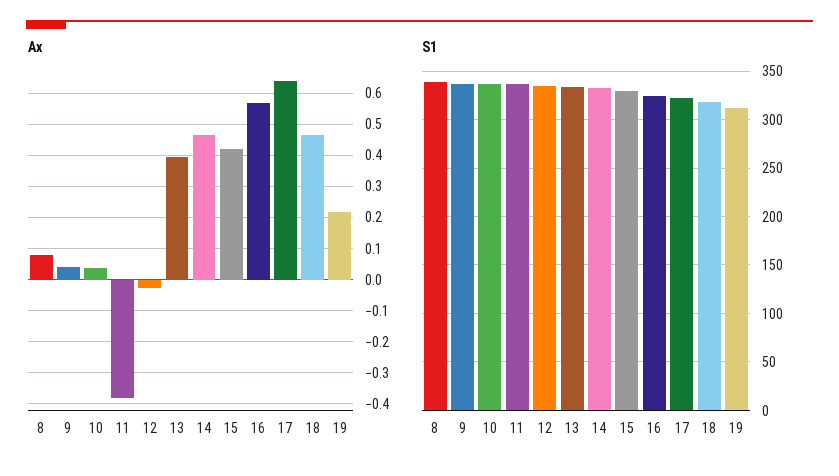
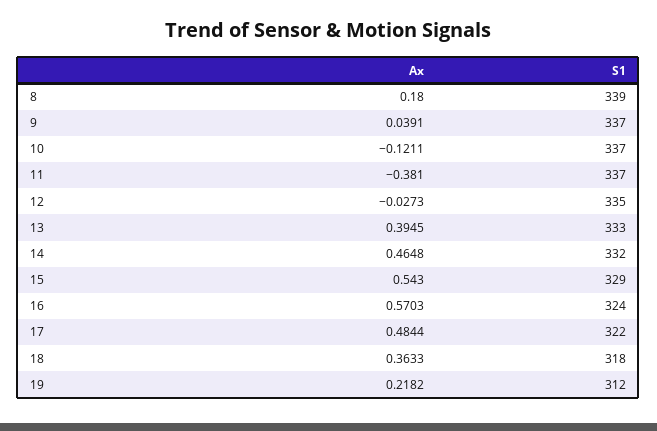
Ax, 8: 0.08 -> 0.18
Ax, 10: 0.04 -> -0.1211
Ax, 15: 0.42 -> 0.543
Ax, 17: 0.64 -> 0.4844
Ax, 18: 0.46 -> 0.3633

